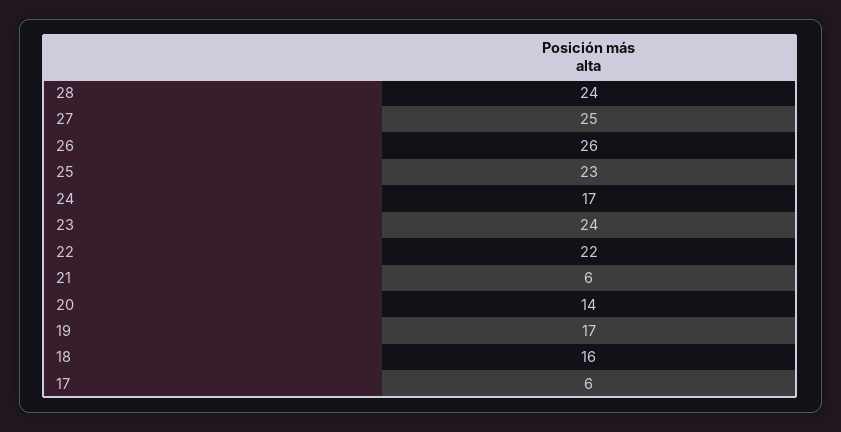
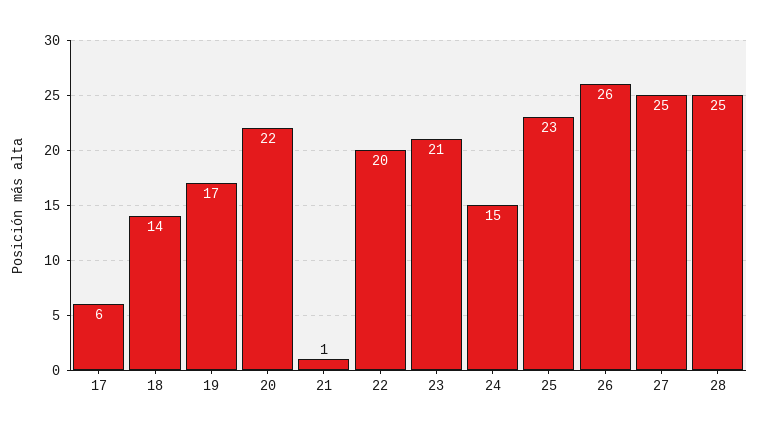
28: 24 -> 25
24: 17 -> 15
23: 24 -> 21
22: 22 -> 20
21: 6 -> 1
20: 14 -> 22
18: 16 -> 14

